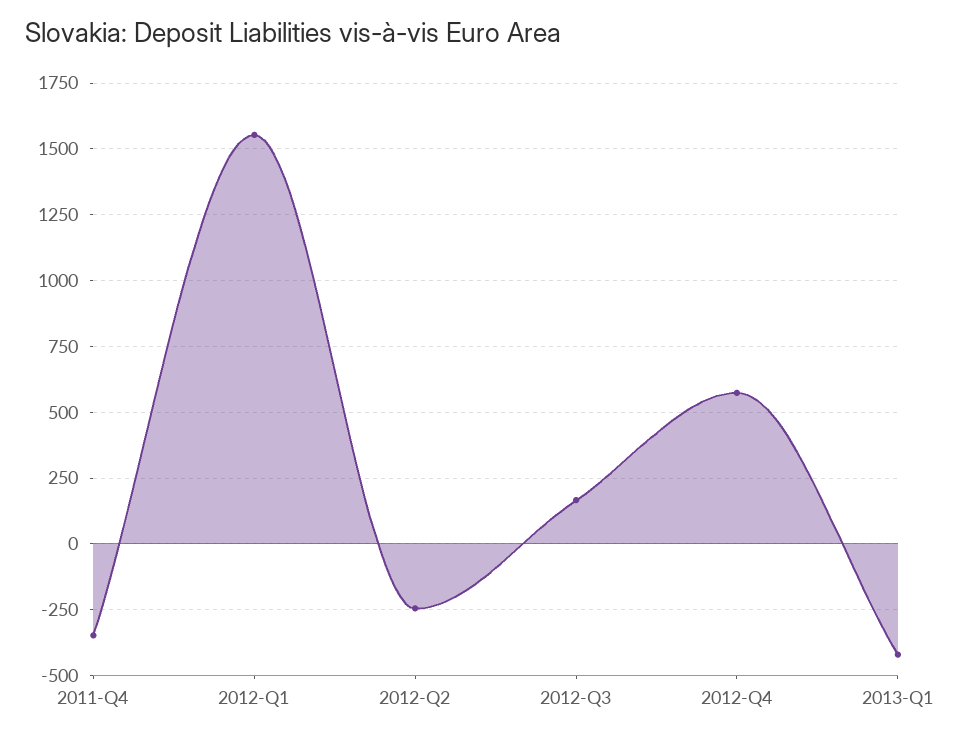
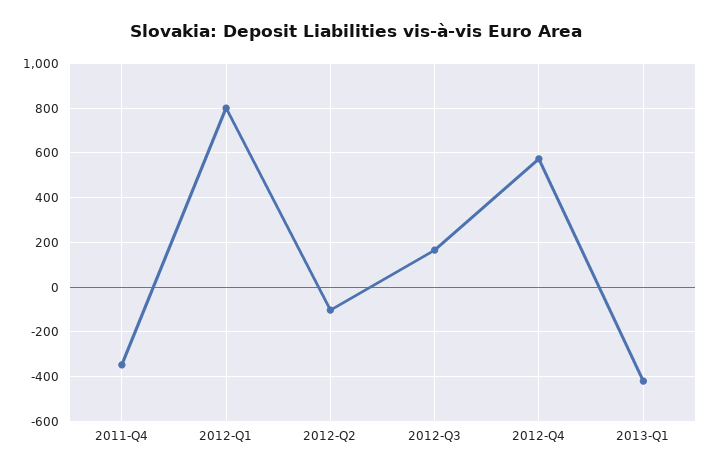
2012-Q1: 1550 -> 800
2012-Q2: -250 -> -100

